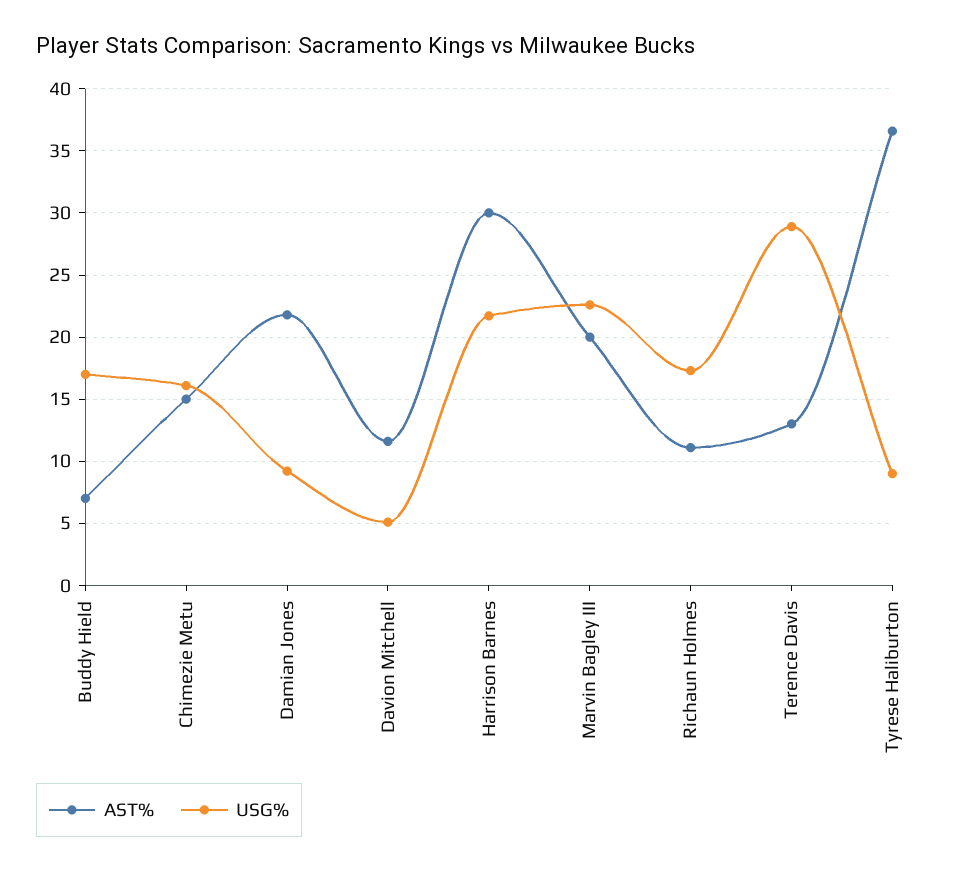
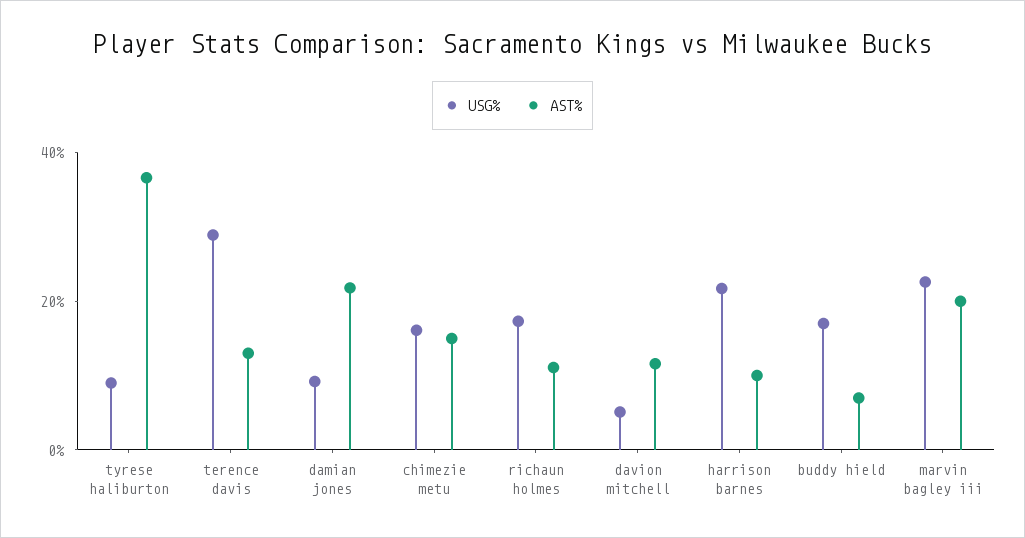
AST%, Harrison Barnes: 30 -> 10

